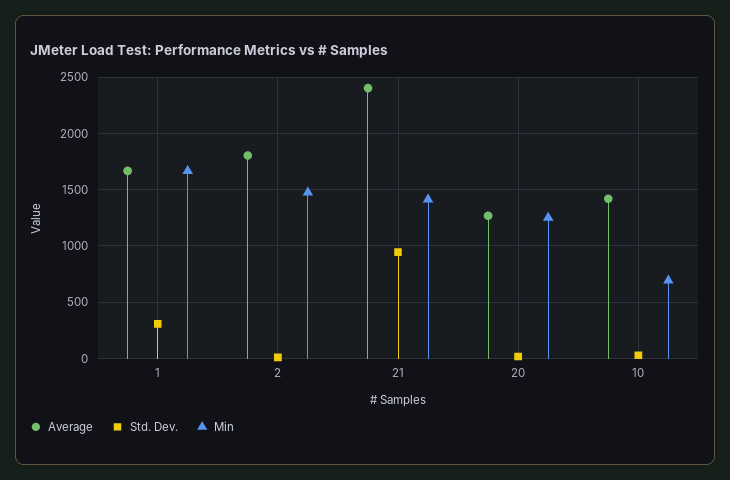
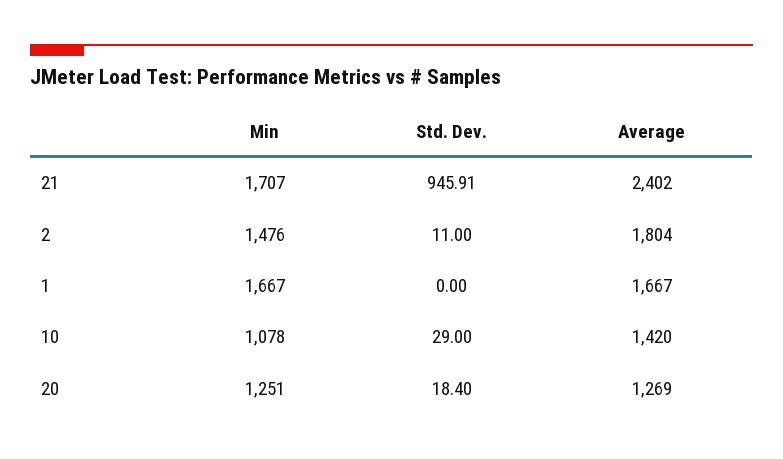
Std. Dev., 1: 300 -> 0
Min, 21: 1400 -> 1707
Min, 10: 700 -> 1078

